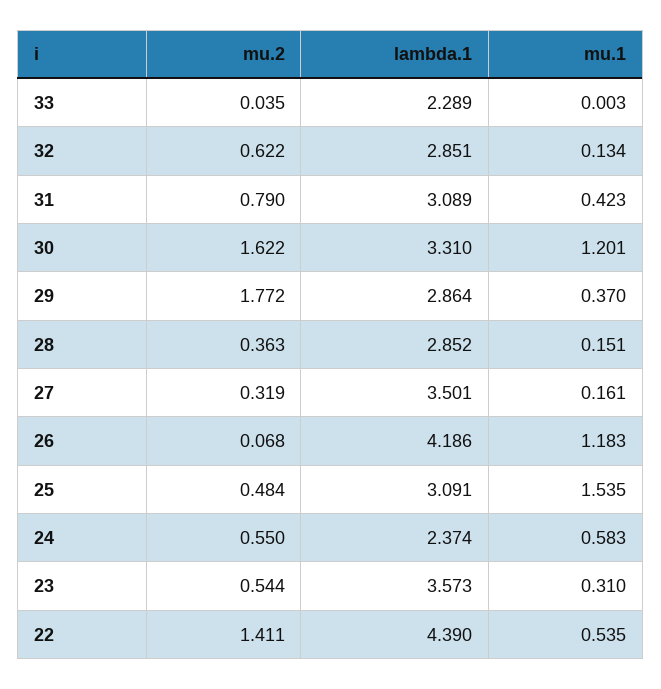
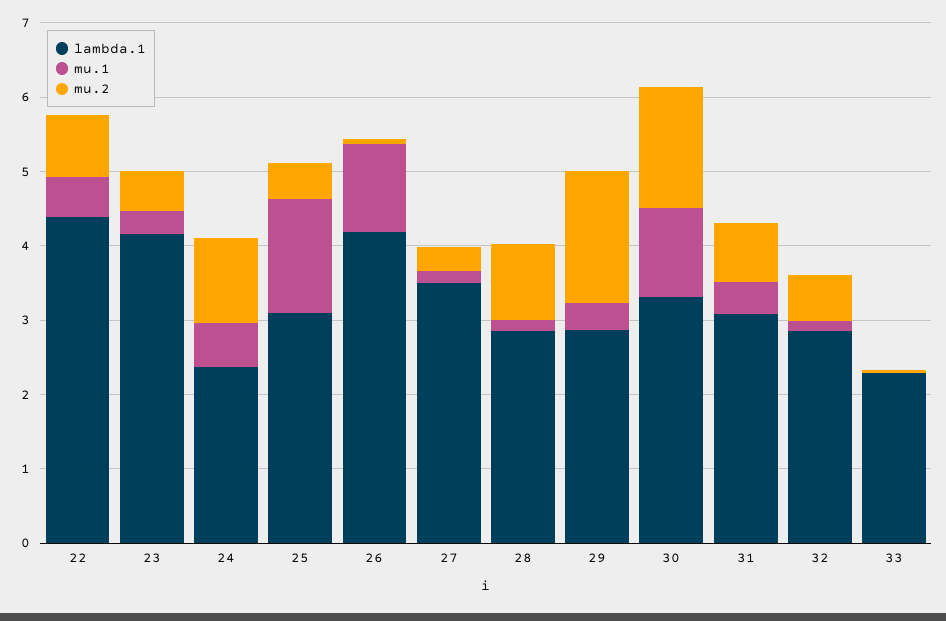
mu.2, 28: 0.363 -> 1
mu.2, 24: 0.55 -> 1.2
lambda.1, 23: 3.573 -> 4.2
mu.2, 22: 1.411 -> 0.8

